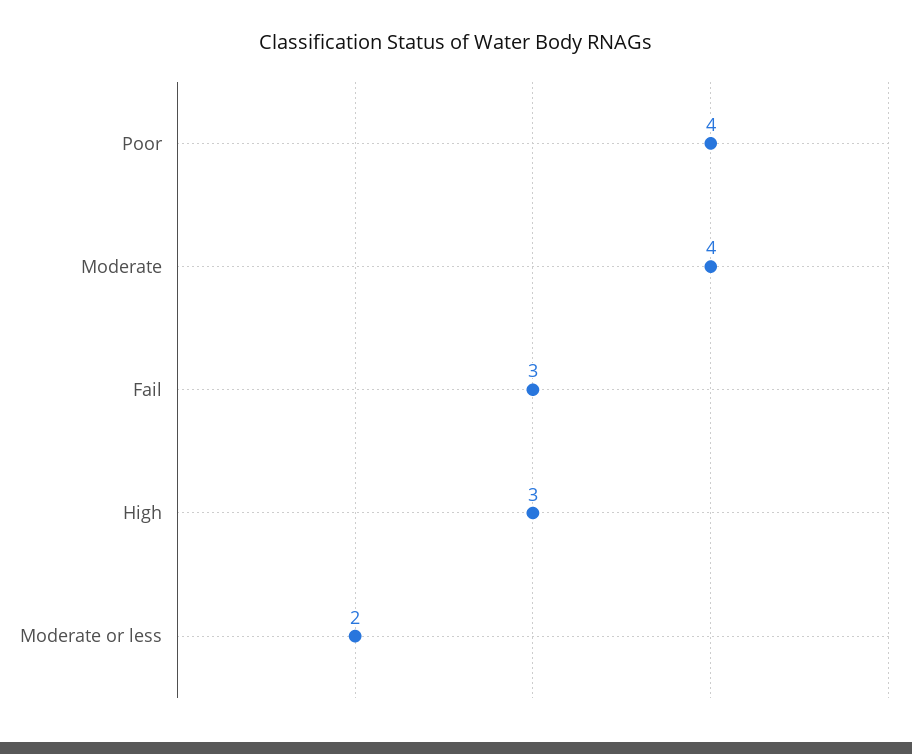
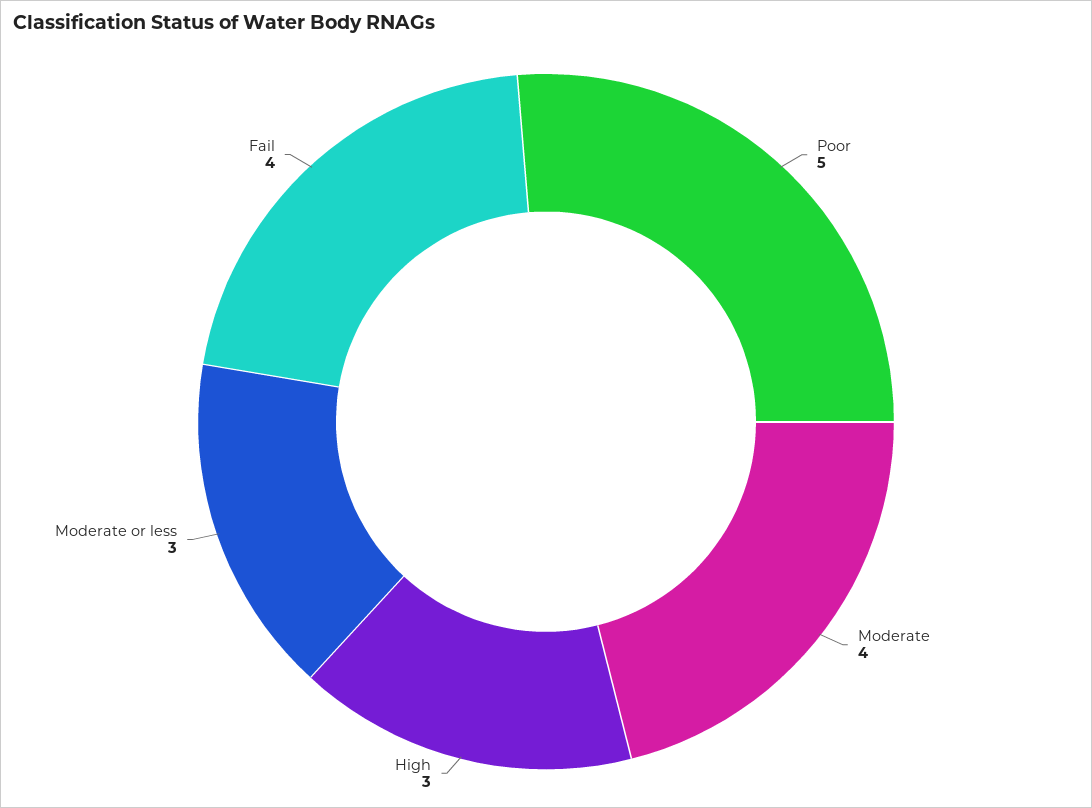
Poor: 4 -> 5
Fail: 3 -> 4
Moderate or less: 2 -> 3

